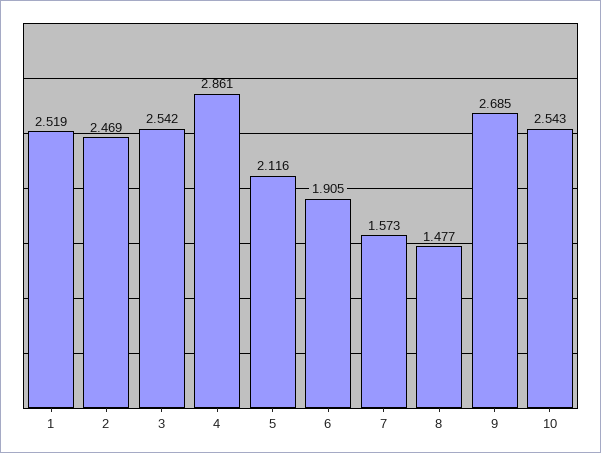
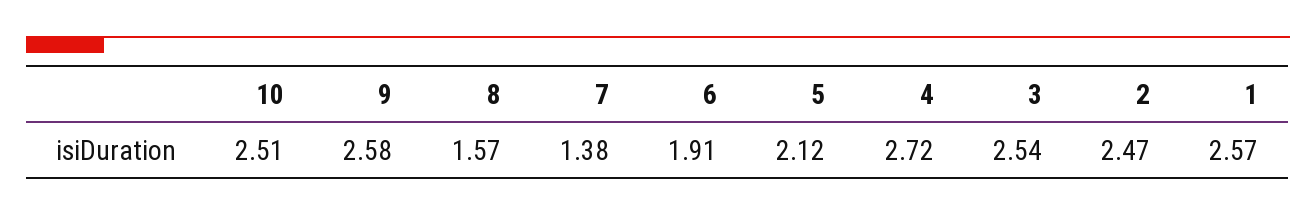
1: 2.519 -> 2.57
4: 2.861 -> 2.72
7: 1.573 -> 1.38
8: 1.477 -> 1.57
9: 2.685 -> 2.58
10: 2.543 -> 2.51

